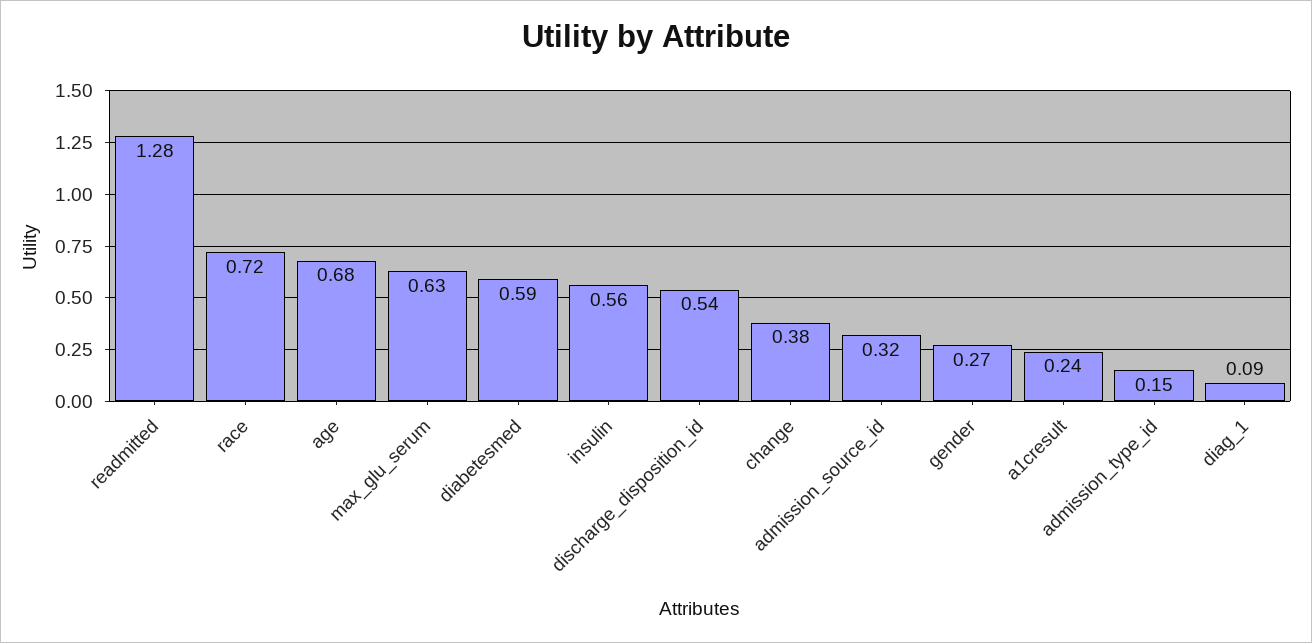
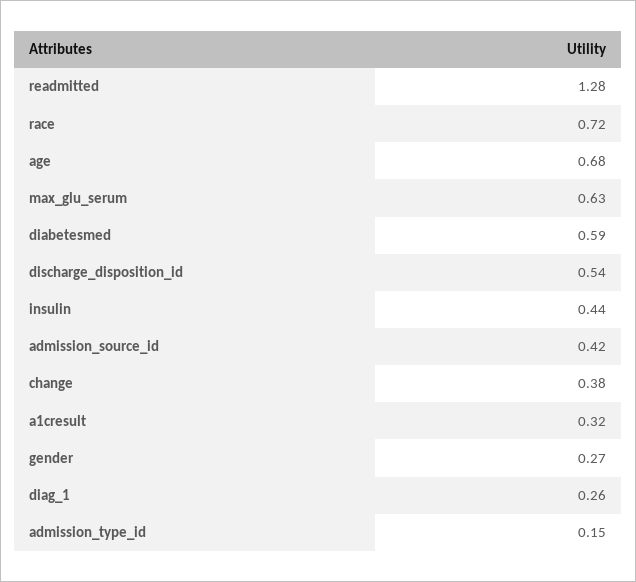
insulin: 0.56 -> 0.44
admission_source_id: 0.32 -> 0.42
a1cresult: 0.24 -> 0.32
diag_1: 0.09 -> 0.26

